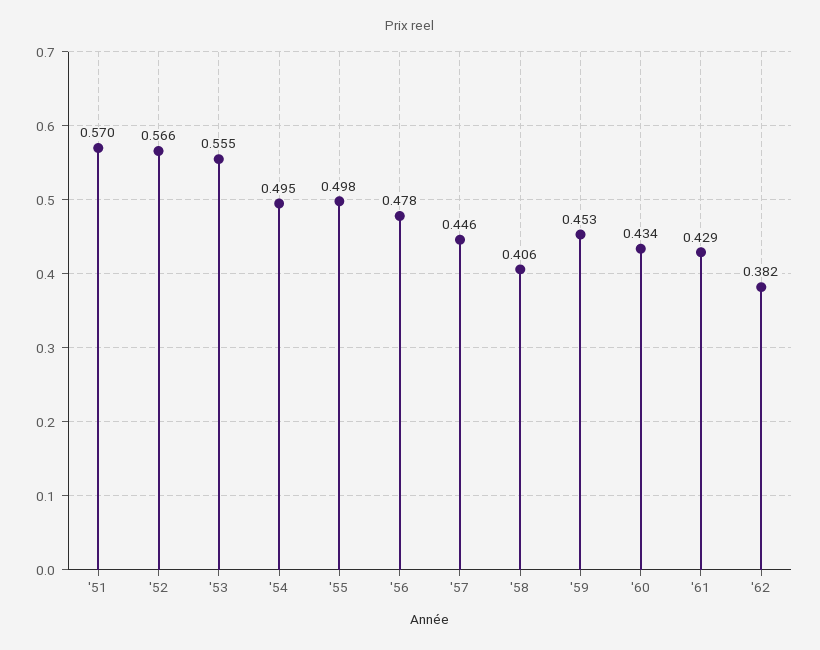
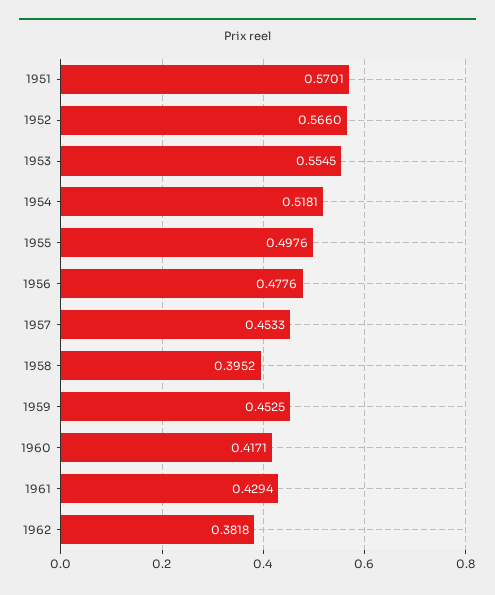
'54: 0.495 -> 0.5181
'57: 0.446 -> 0.4533
'58: 0.406 -> 0.3952
'60: 0.434 -> 0.4171

